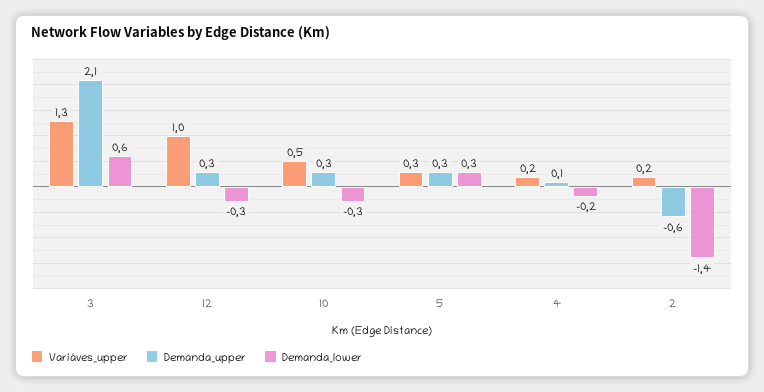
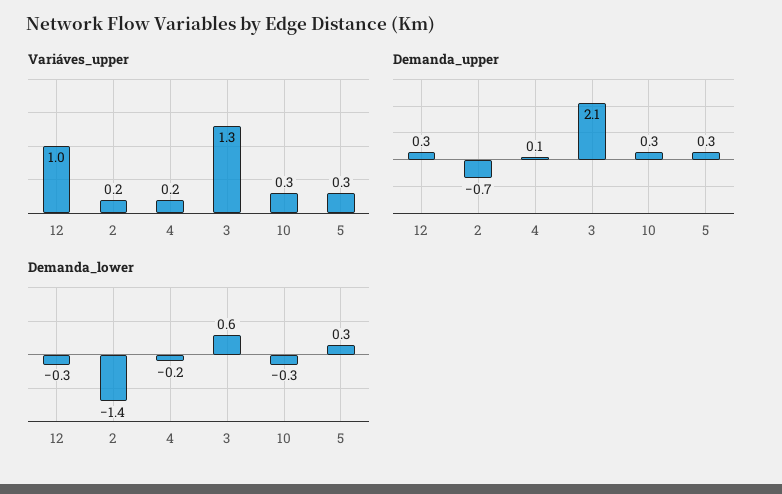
Variáves_upper, 10: 0.5 -> 0.3
Demanda_upper, 2: -0.6 -> -0.7

